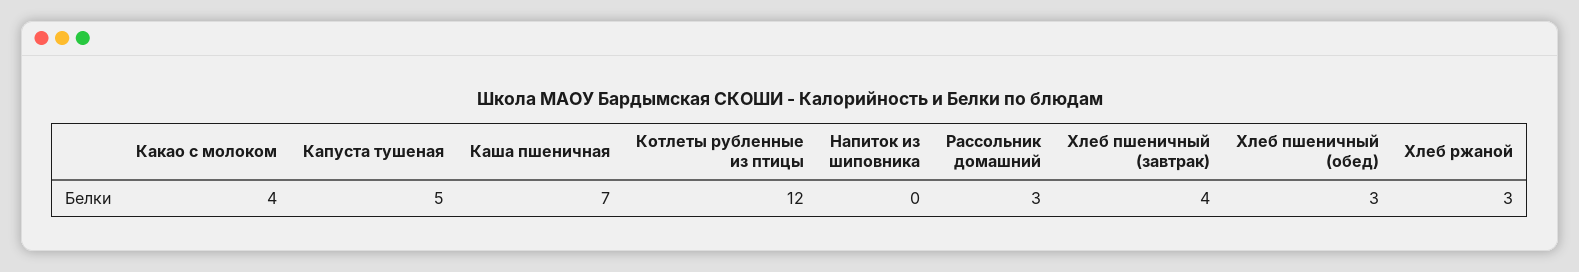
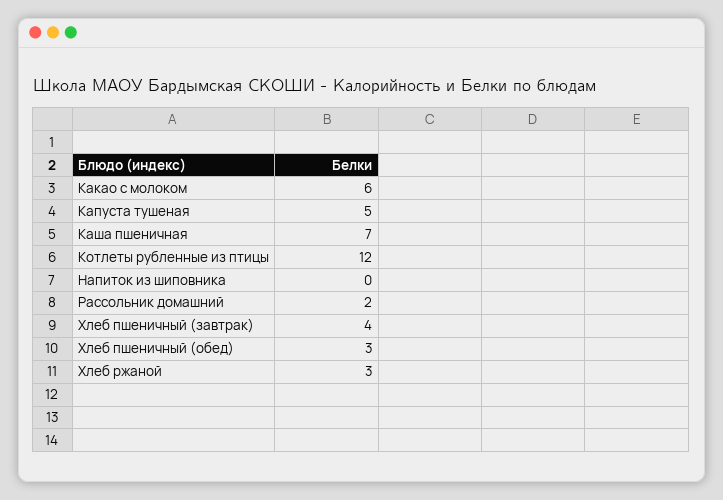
Какао с молоком: 4 -> 6
Рассольник домашний: 3 -> 2

